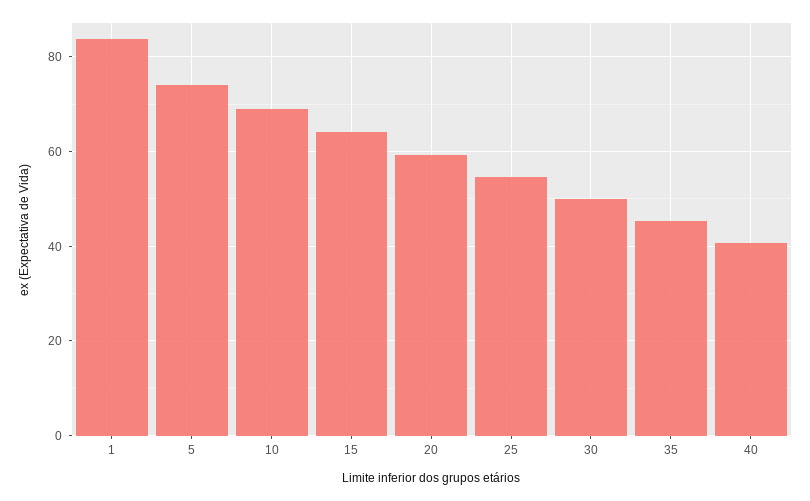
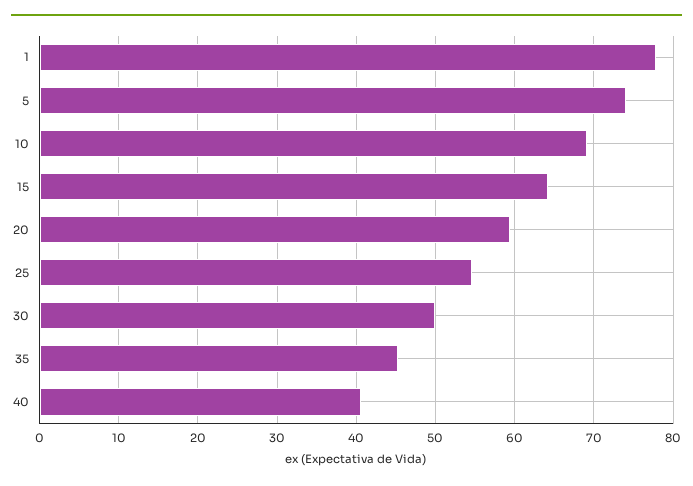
1: 84 -> 78

